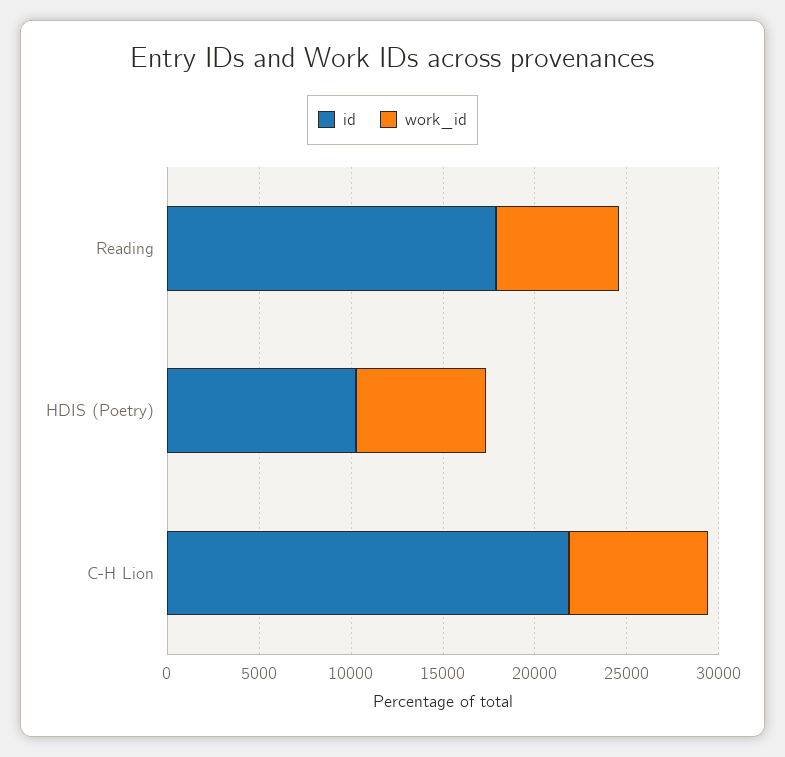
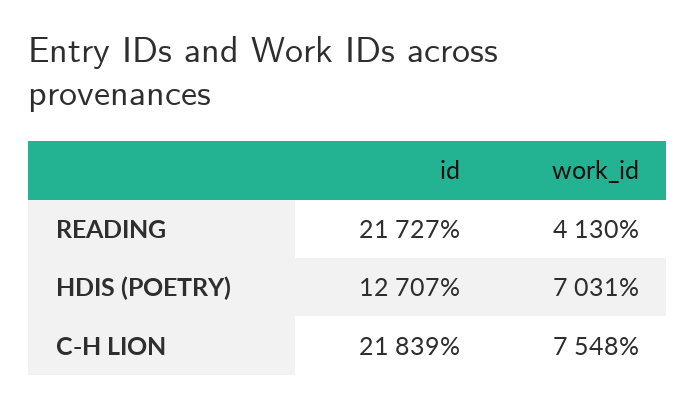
id, Reading: 18000 -> 21727
work_id, Reading: 7000 -> 4130
id, HDIS (Poetry): 10000 -> 12707

